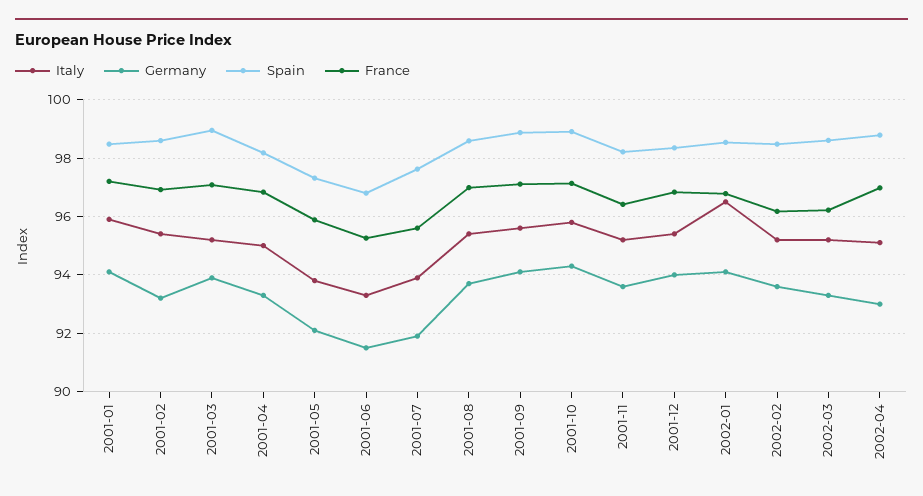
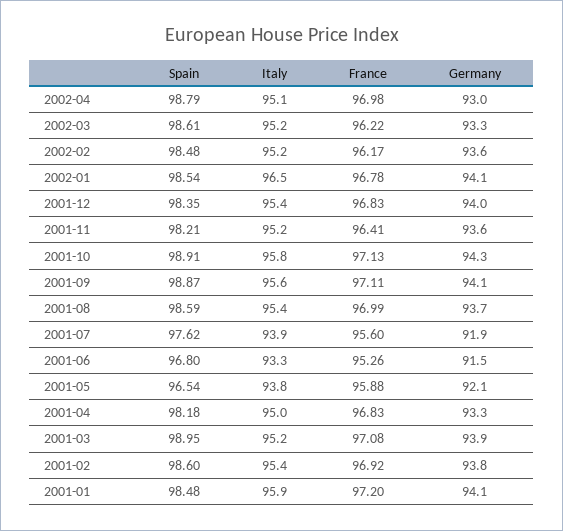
Germany, 2001-02: 93.25 -> 93.8
Spain, 2001-05: 97.25 -> 96.54

